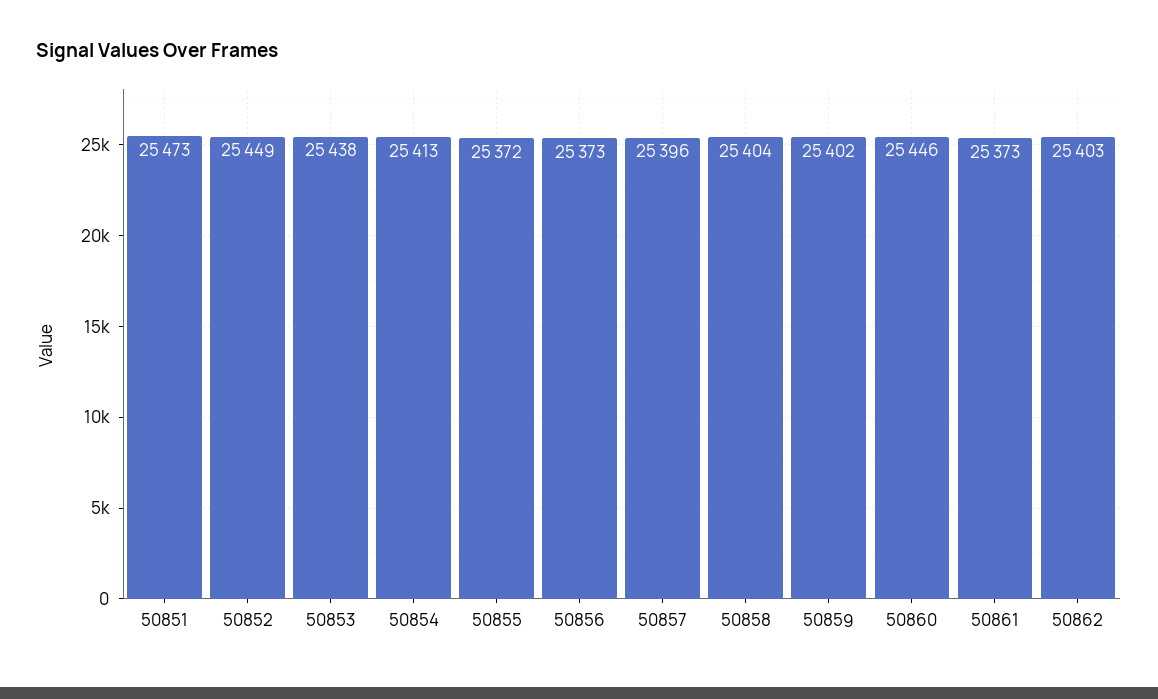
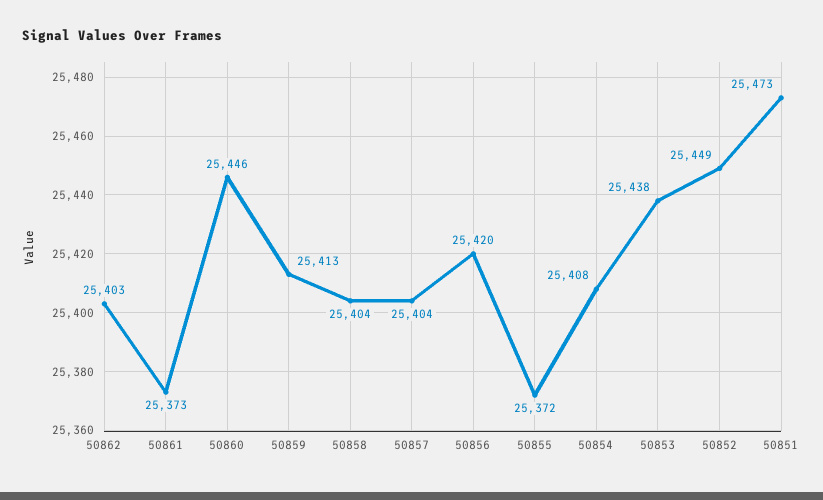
50854: 25413 -> 25408
50856: 25373 -> 25420
50857: 25396 -> 25404
50859: 25402 -> 25413

